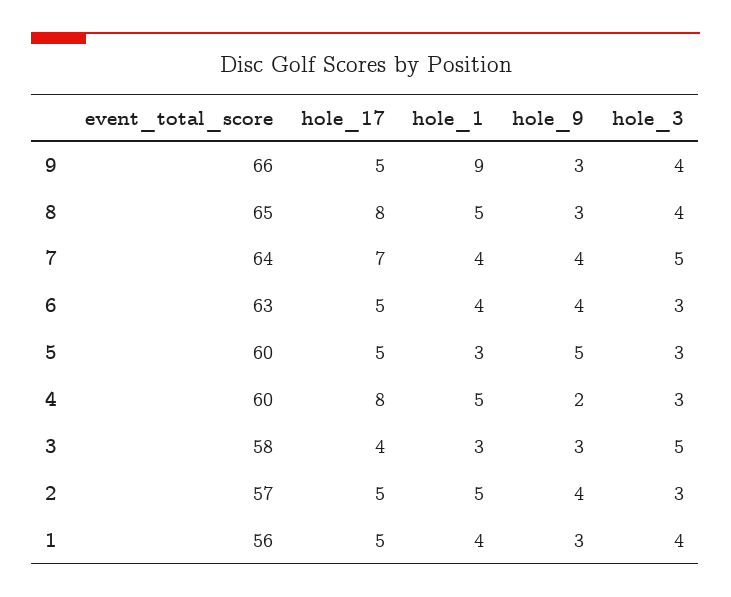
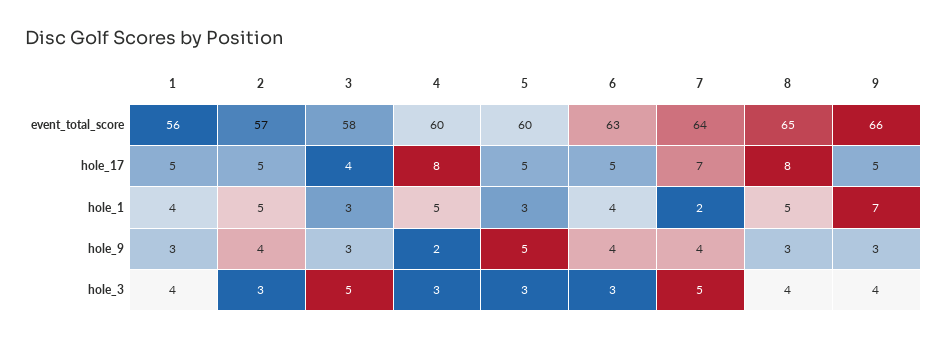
hole_1, 9: 9 -> 7
hole_1, 7: 4 -> 2

